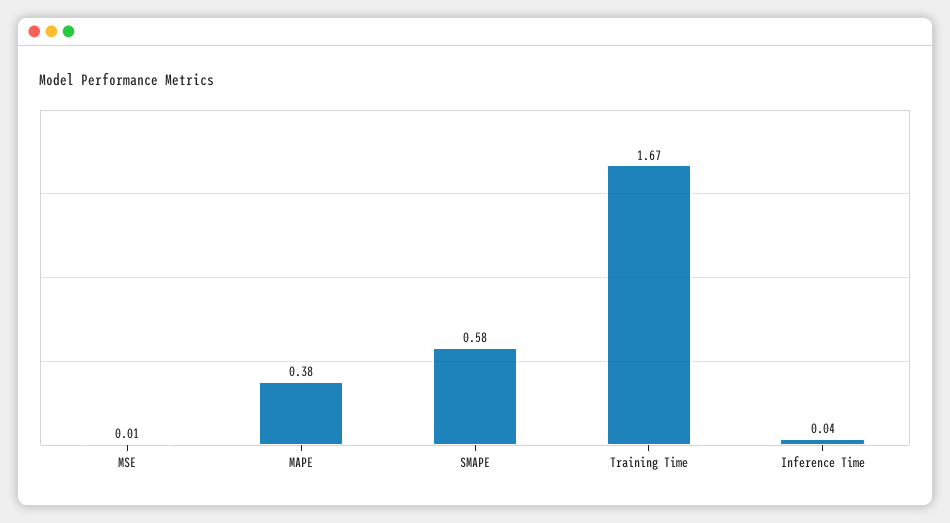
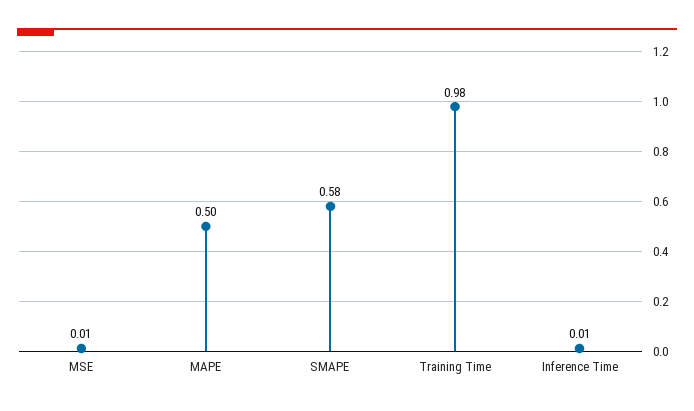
MAPE: 0.38 -> 0.5
Training Time: 1.67 -> 0.98
Inference Time: 0.04 -> 0.01

